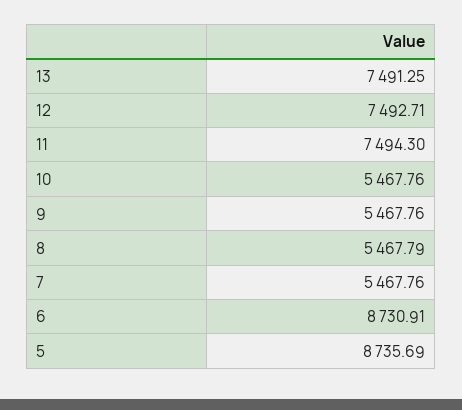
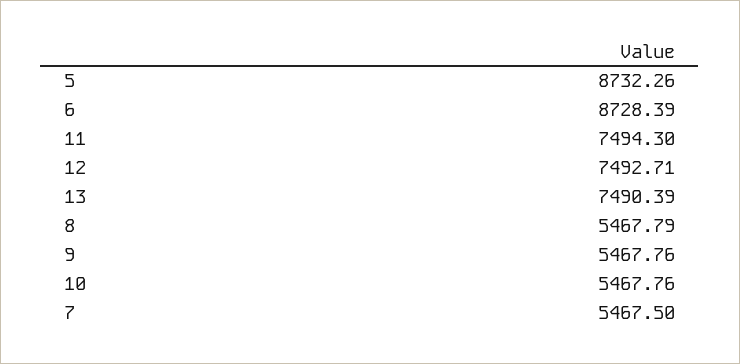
13: 7491.25 -> 7490.39
7: 5467.76 -> 5467.5
6: 8730.91 -> 8728.39
5: 8735.69 -> 8732.26

